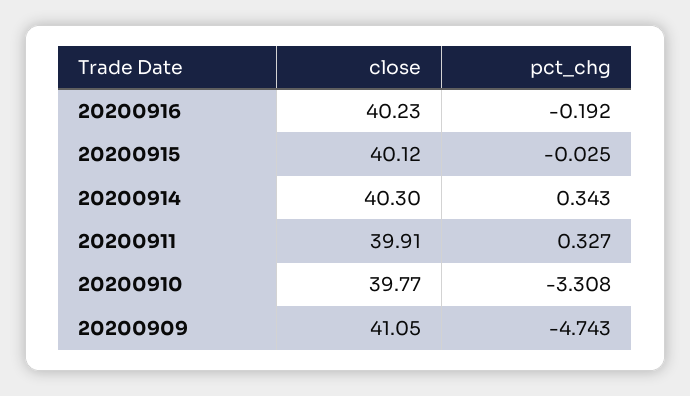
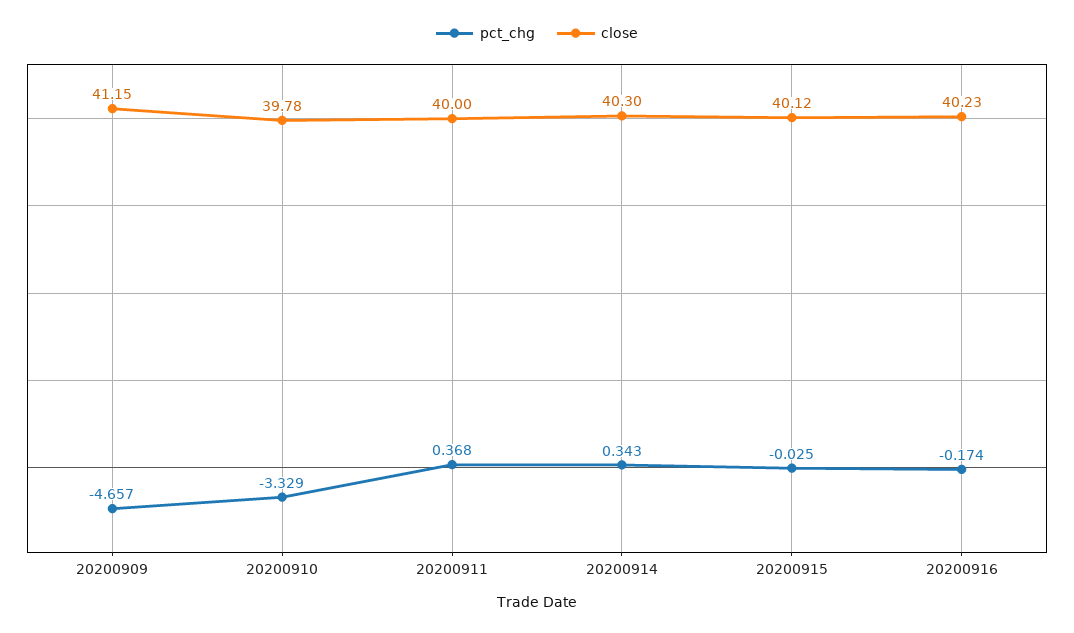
pct_chg, 20200916: -0.192 -> -0.174
close, 20200911: 39.91 -> 40
pct_chg, 20200911: 0.327 -> 0.368
close, 20200910: 39.77 -> 39.78
pct_chg, 20200910: -3.308 -> -3.329
close, 20200909: 41.05 -> 41.15
pct_chg, 20200909: -4.743 -> -4.657

